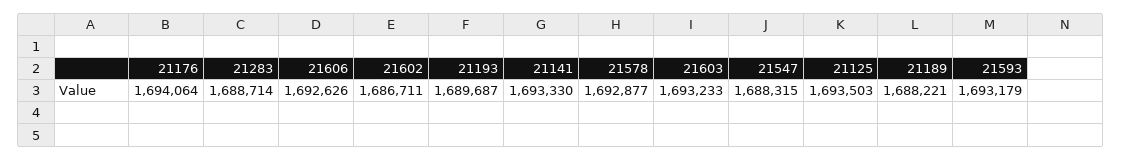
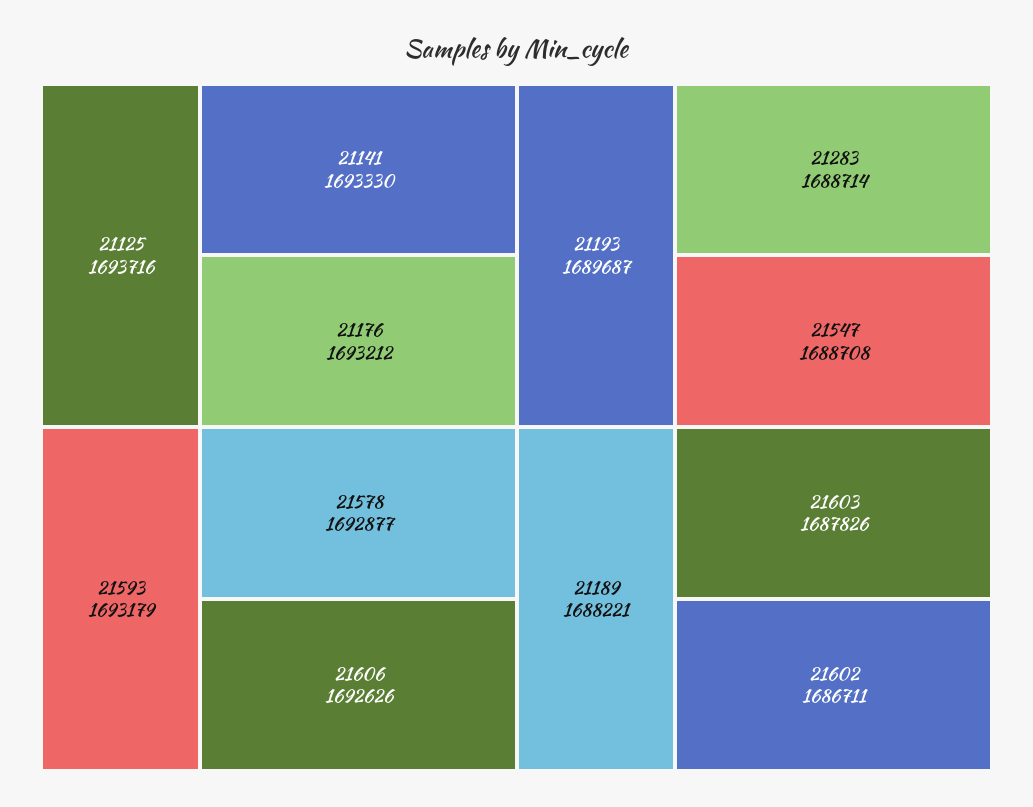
21176: 1694064 -> 1693212
21603: 1693233 -> 1687826
21547: 1688315 -> 1688708
21125: 1693503 -> 1693716

